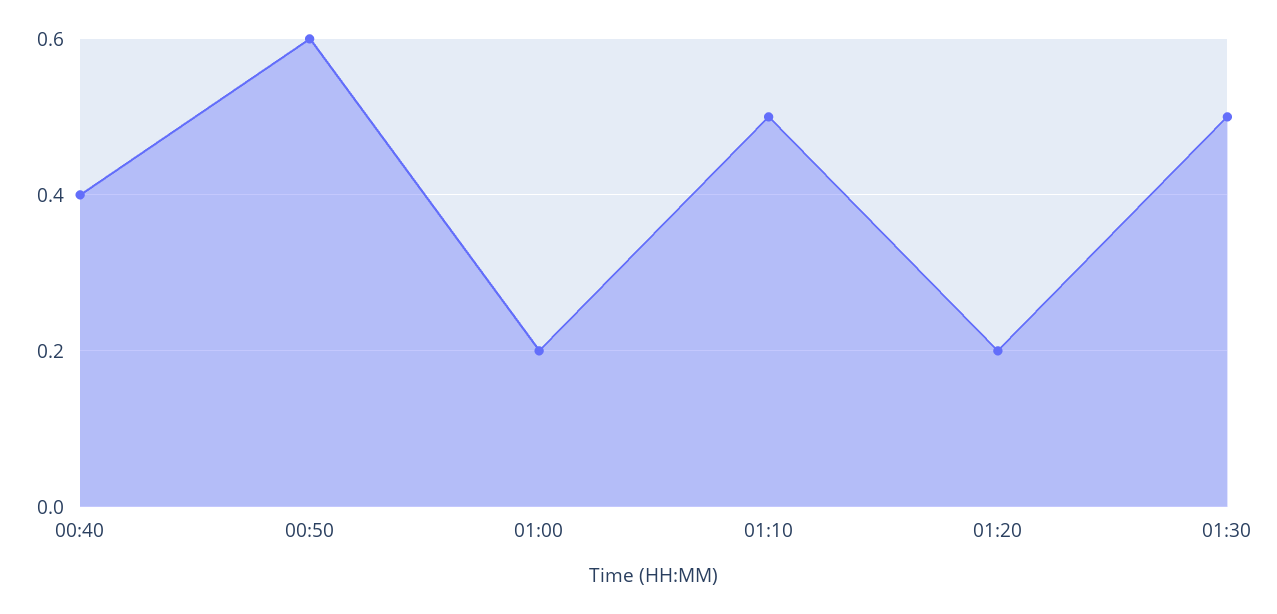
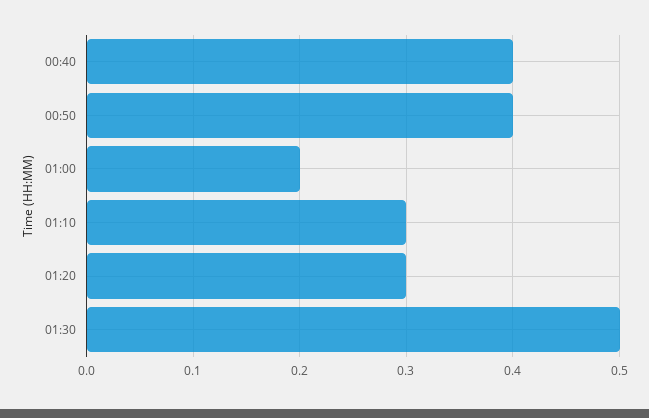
00:50: 0.6 -> 0.4
01:10: 0.5 -> 0.3
01:20: 0.2 -> 0.3

